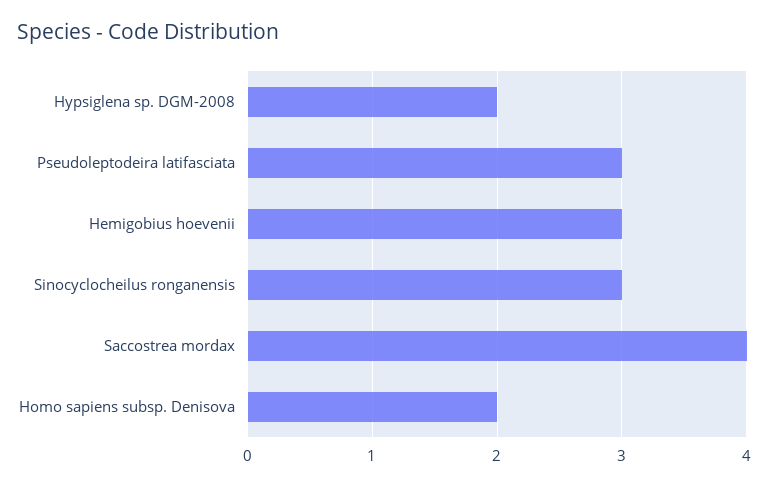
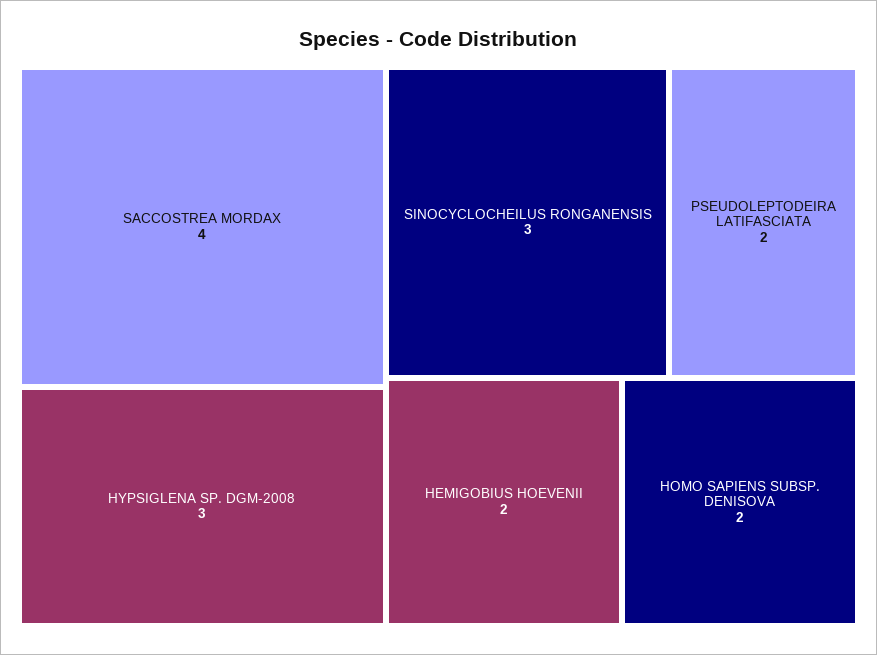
Hypsiglena sp. DGM-2008: 2 -> 3
Pseudoleptodeira latifasciata: 3 -> 2
Hemigobius hoevenii: 3 -> 2

